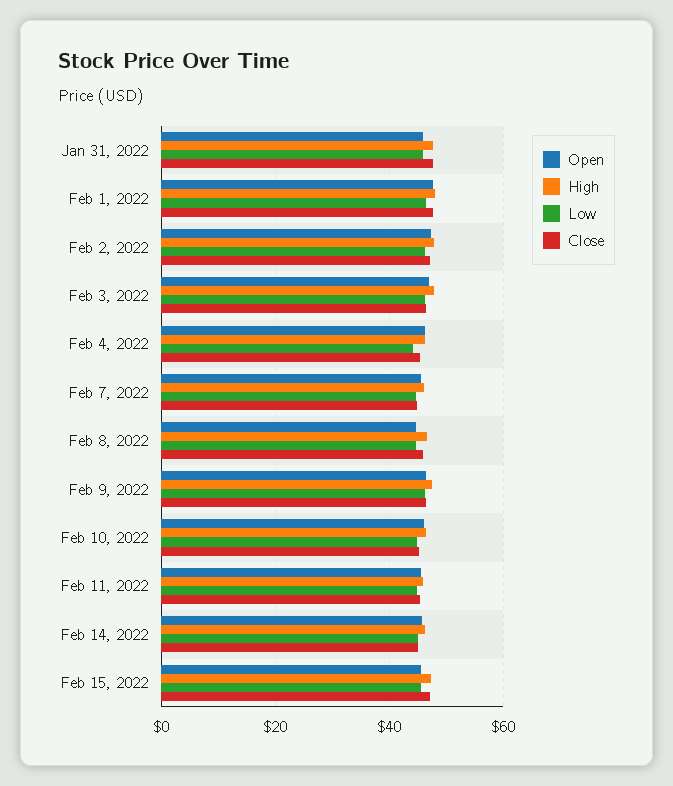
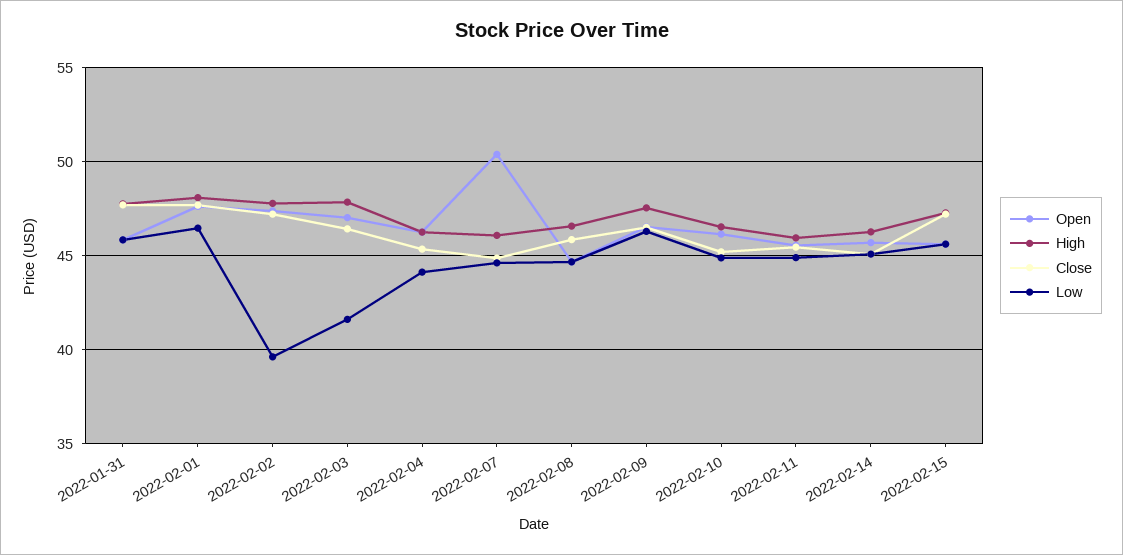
Low, Feb 2, 2022: 46 -> 39.5
Low, Feb 3, 2022: 46 -> 41.5
Open, Feb 7, 2022: 46 -> 50.5

